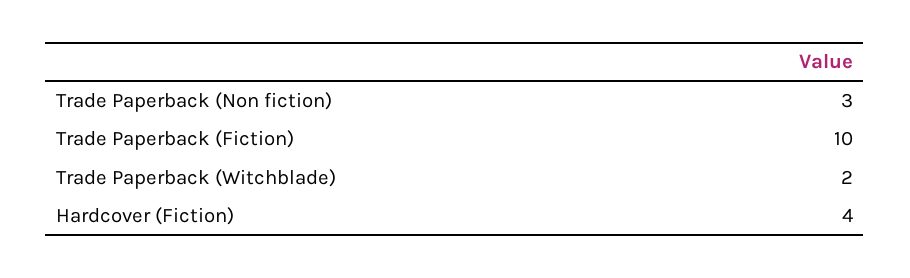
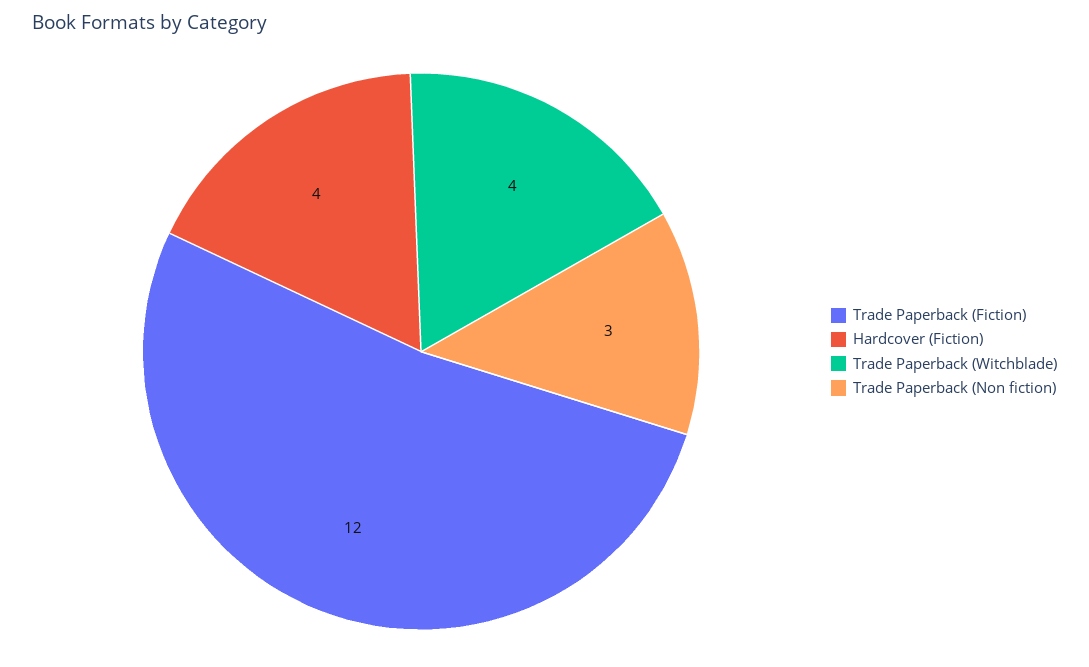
Trade Paperback (Fiction): 10 -> 12
Trade Paperback (Witchblade): 2 -> 4

